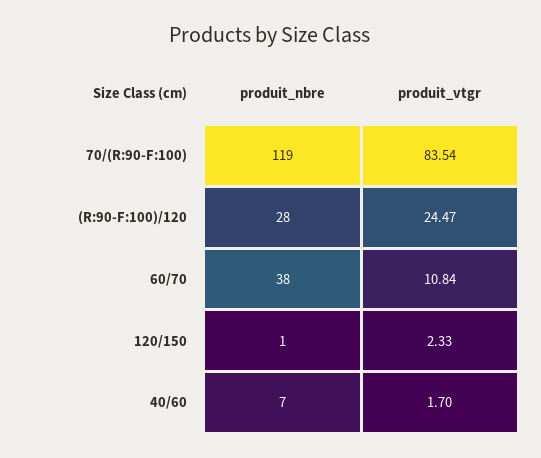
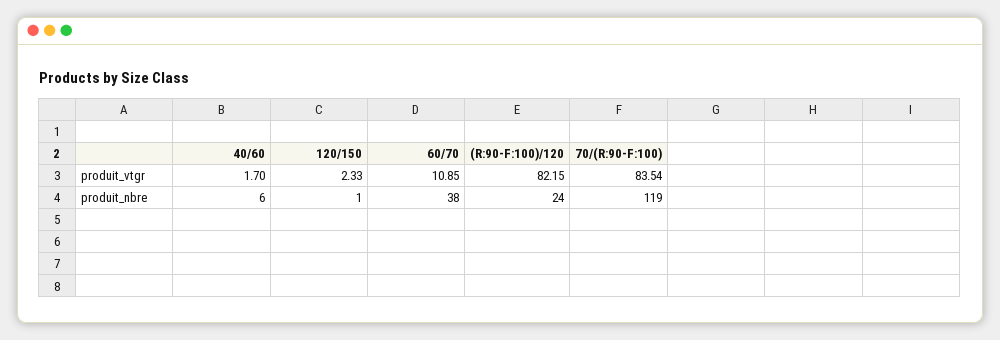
produit_nbre, (R:90-F:100)/120: 28 -> 24
produit_vtgr, (R:90-F:100)/120: 24.47 -> 82.15
produit_vtgr, 60/70: 10.84 -> 10.85
produit_nbre, 40/60: 7 -> 6

